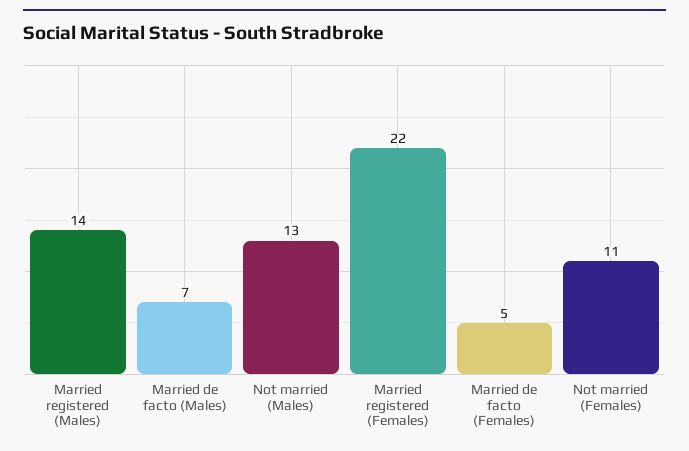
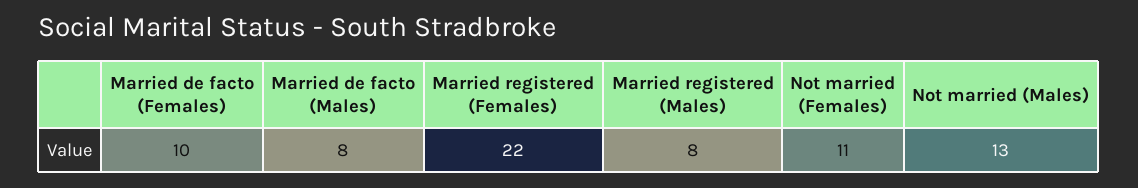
Married registered (Males): 14 -> 8
Married de facto (Males): 7 -> 8
Married de facto (Females): 5 -> 10

